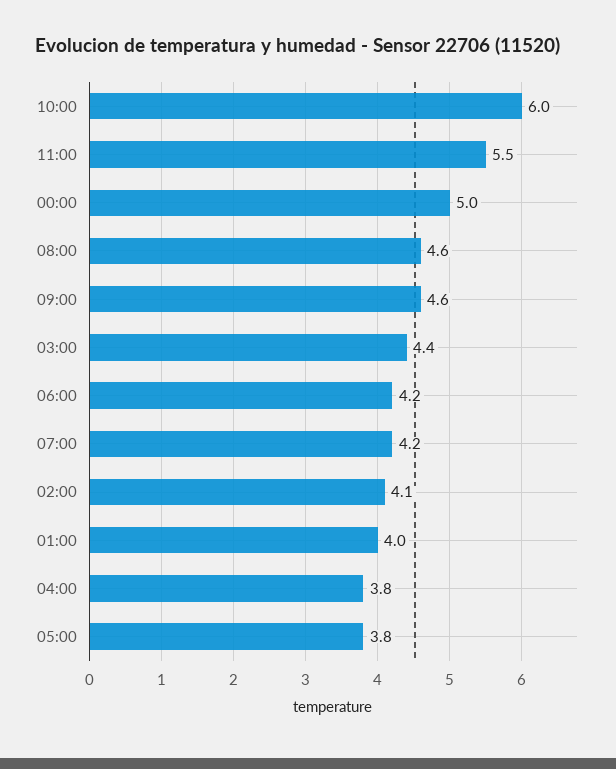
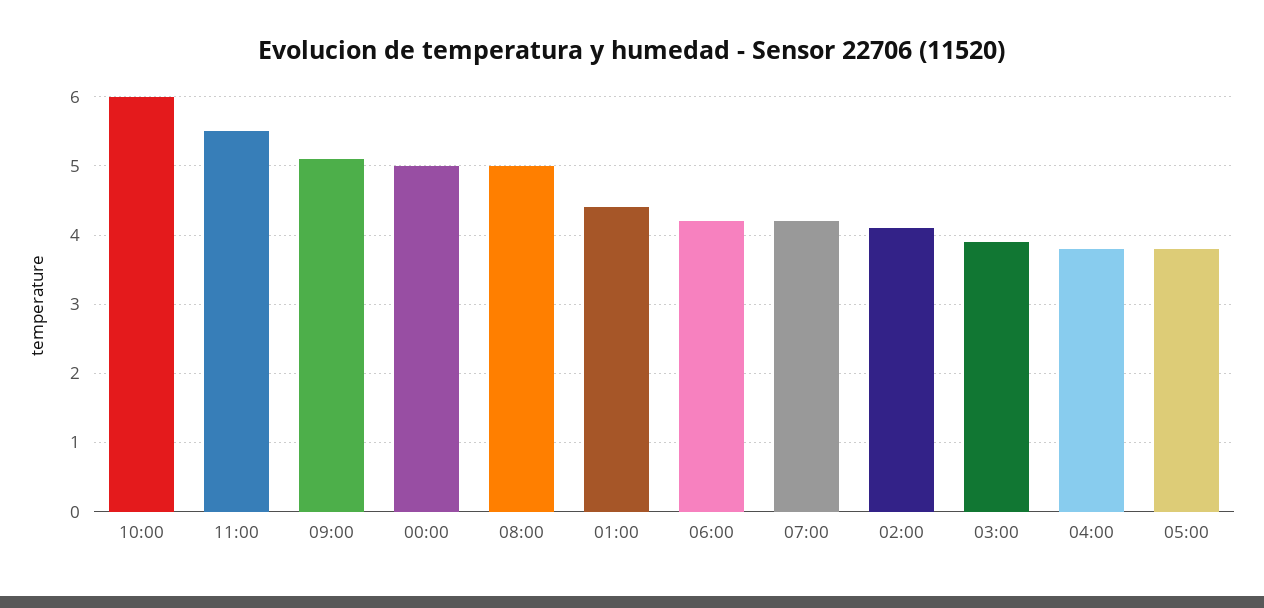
08:00: 4.6 -> 5
09:00: 4.6 -> 5.1
03:00: 4.4 -> 3.9
01:00: 4 -> 4.4

